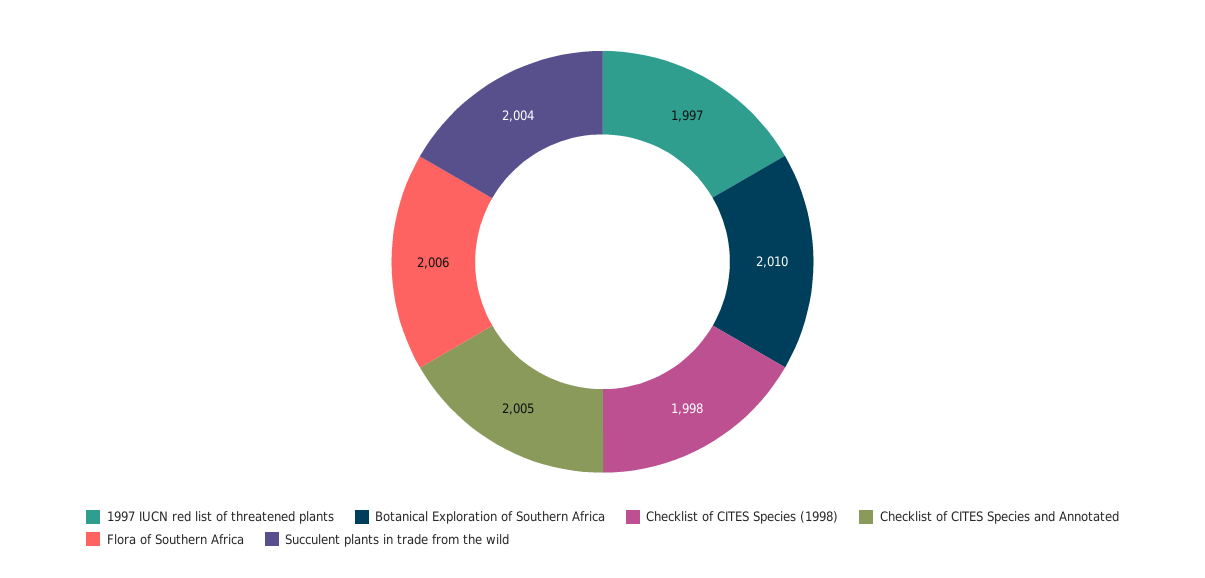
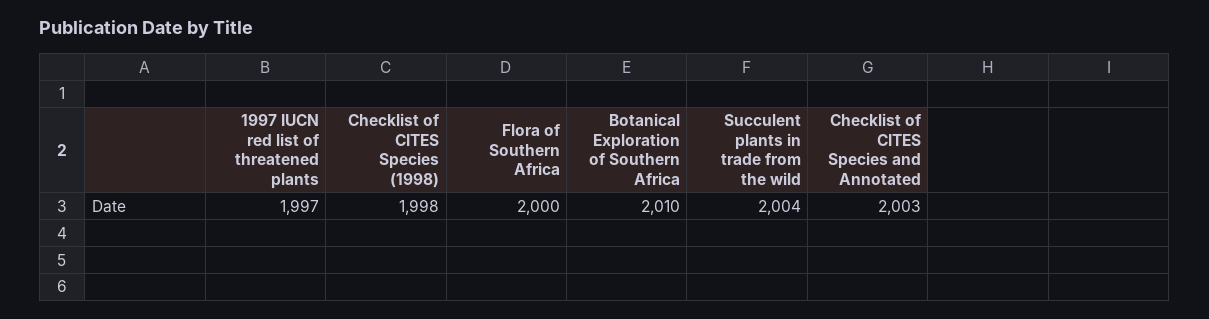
Checklist of CITES Species and Annotated: 2005 -> 2003
Flora of Southern Africa: 2006 -> 2000

